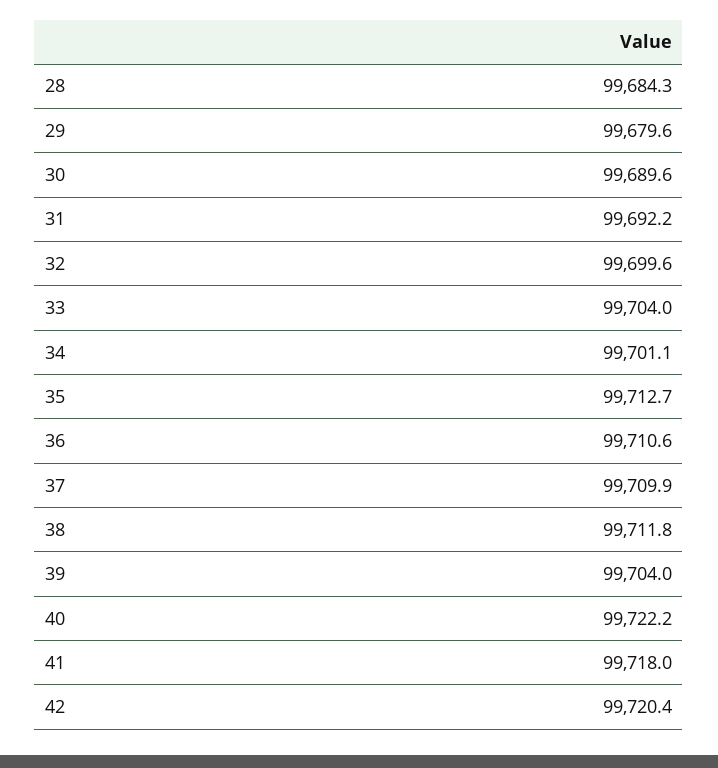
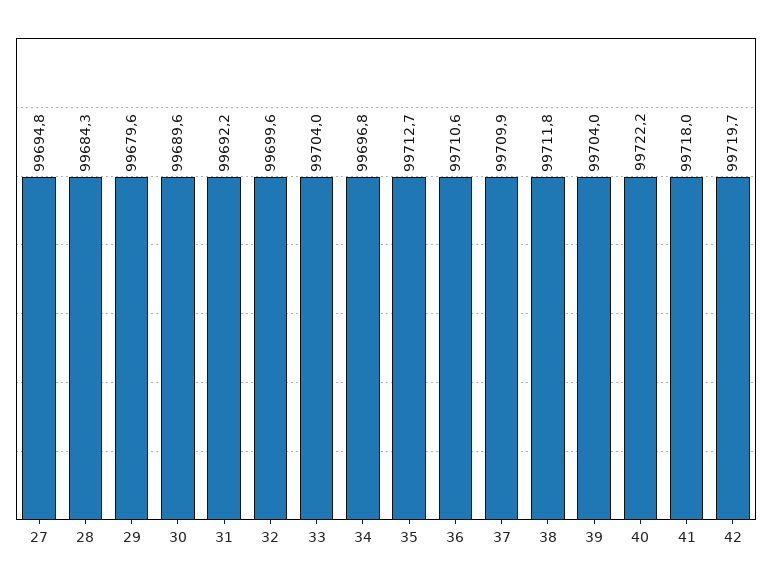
34: 99701.1 -> 99696.8
42: 99720.4 -> 99719.7
27: none -> 99694.8

